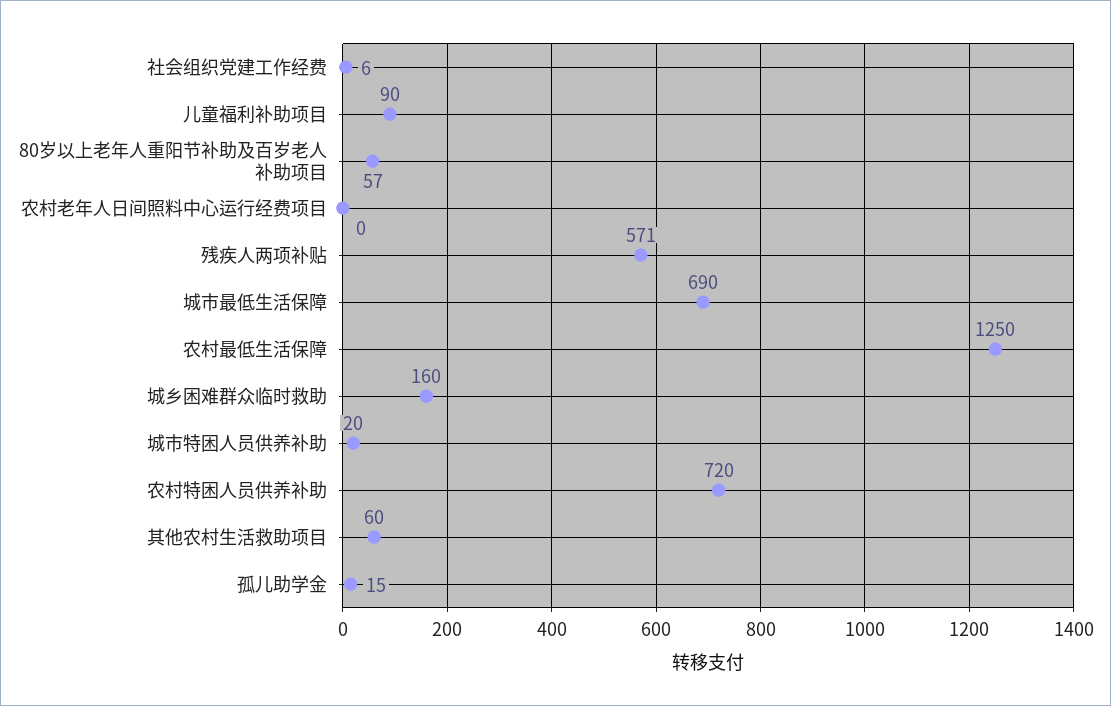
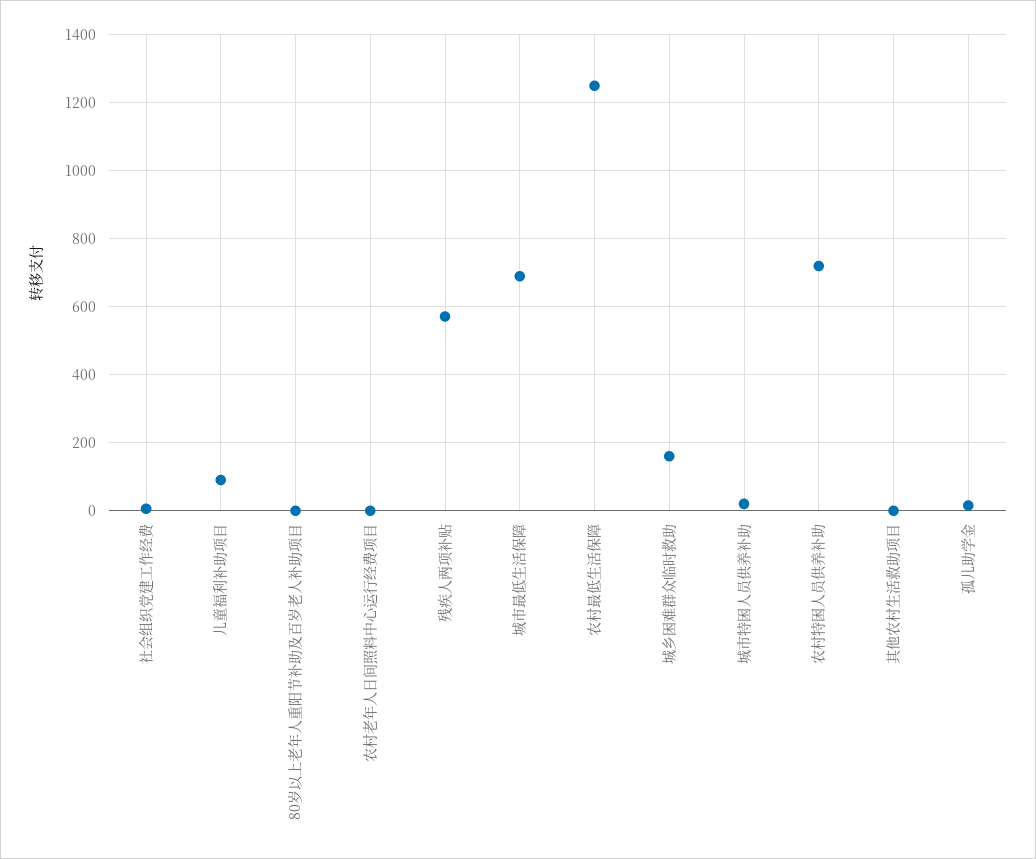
80岁以上老年人重阳节补助及百岁老人补助项目: 57 -> 0
其他农村生活救助项目: 60 -> 0

